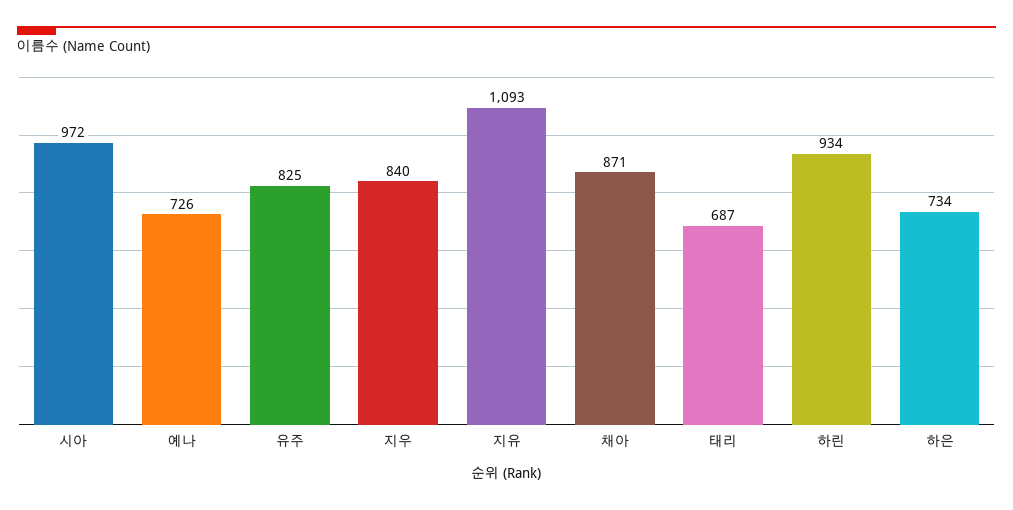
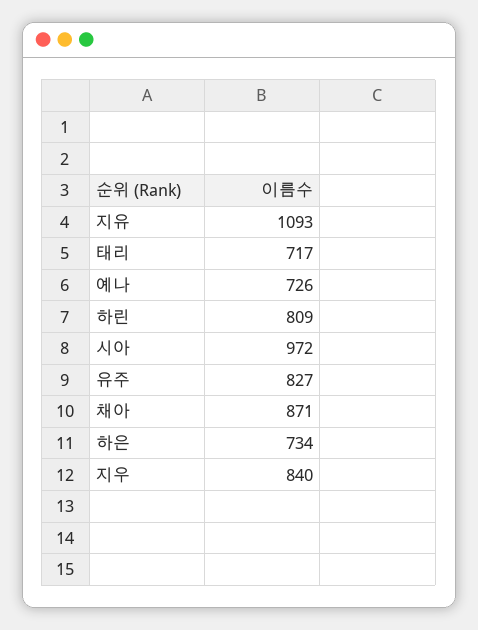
유주: 825 -> 827
태리: 687 -> 717
하린: 934 -> 809

